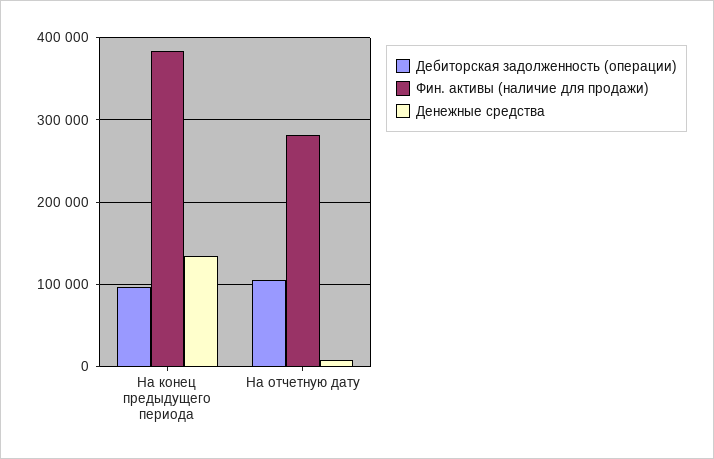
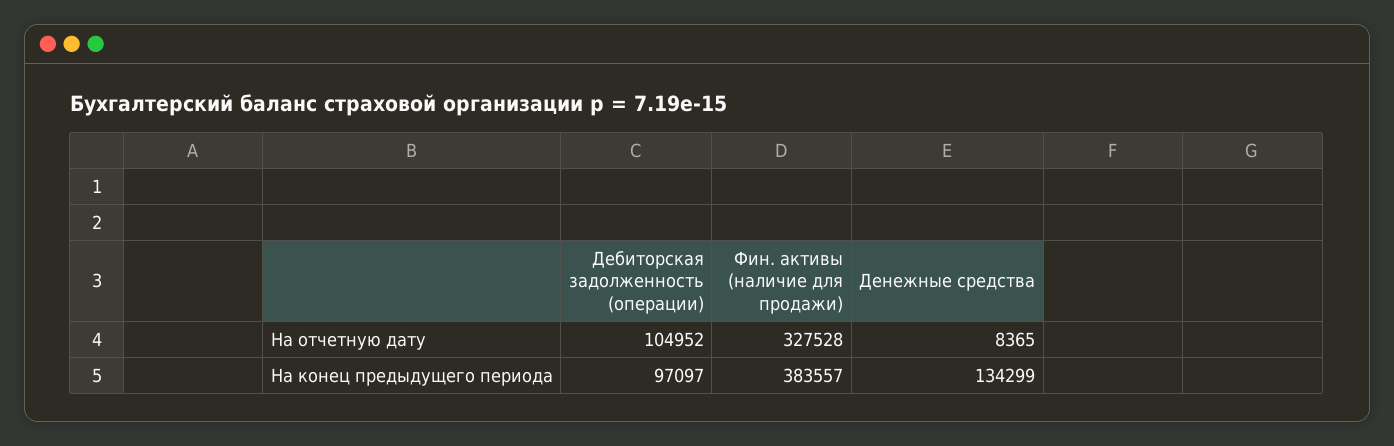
Фин. активы (наличие для продажи), На отчетную дату: 280000 -> 327528

